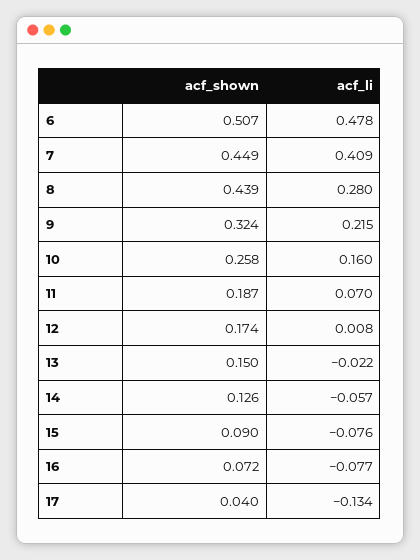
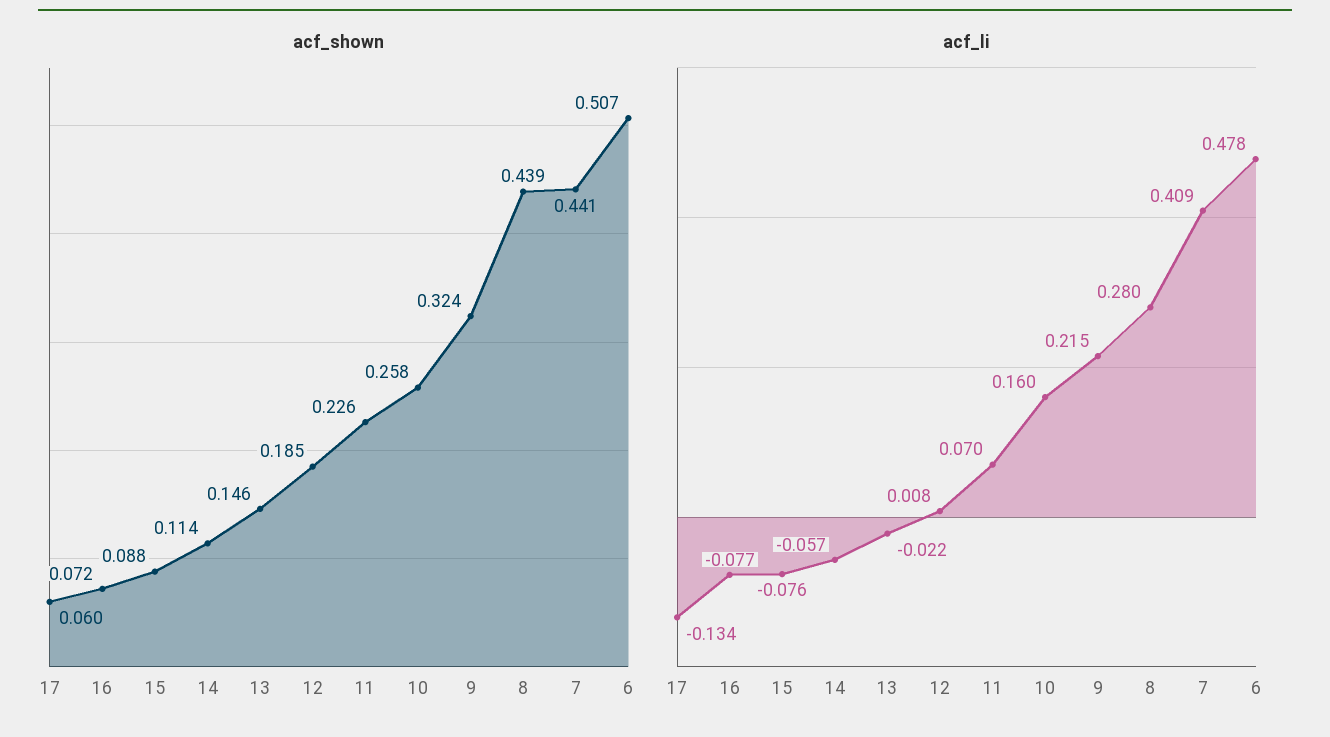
acf_shown, 7: 0.449 -> 0.441
acf_shown, 11: 0.187 -> 0.226
acf_shown, 12: 0.174 -> 0.185
acf_shown, 13: 0.15 -> 0.146
acf_shown, 14: 0.126 -> 0.114
acf_shown, 15: 0.09 -> 0.088
acf_shown, 17: 0.04 -> 0.06

